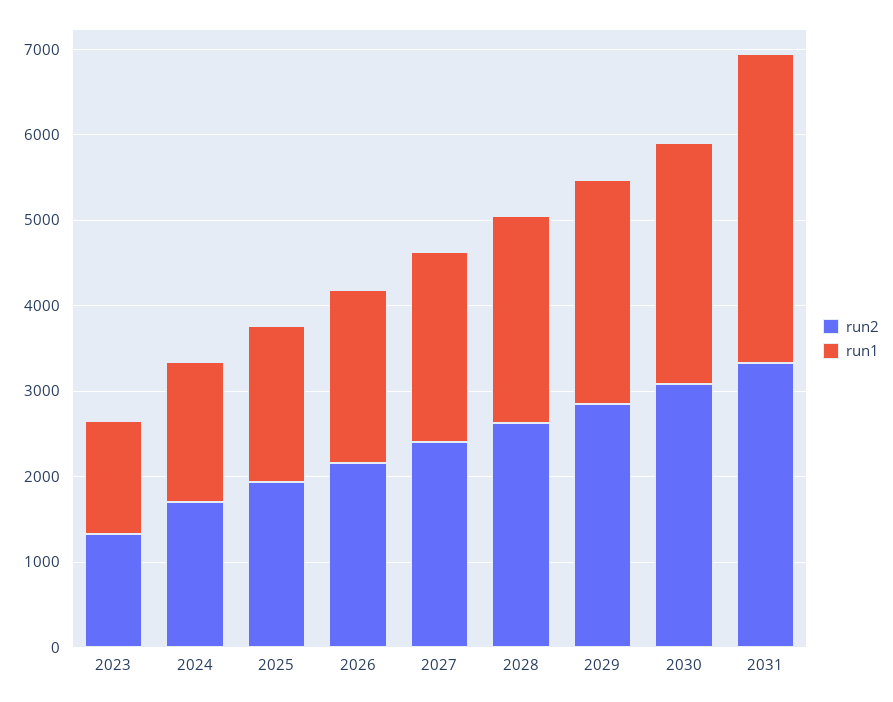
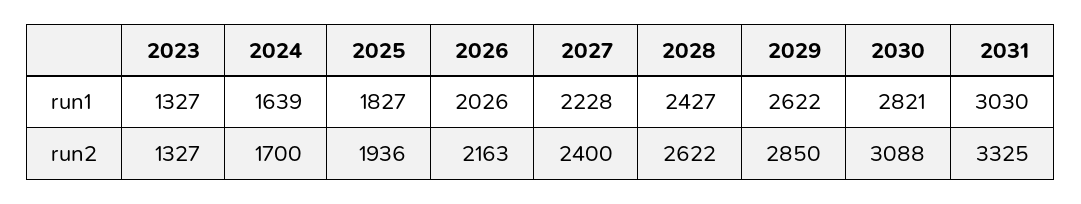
run1, 2031: 3600 -> 3030

